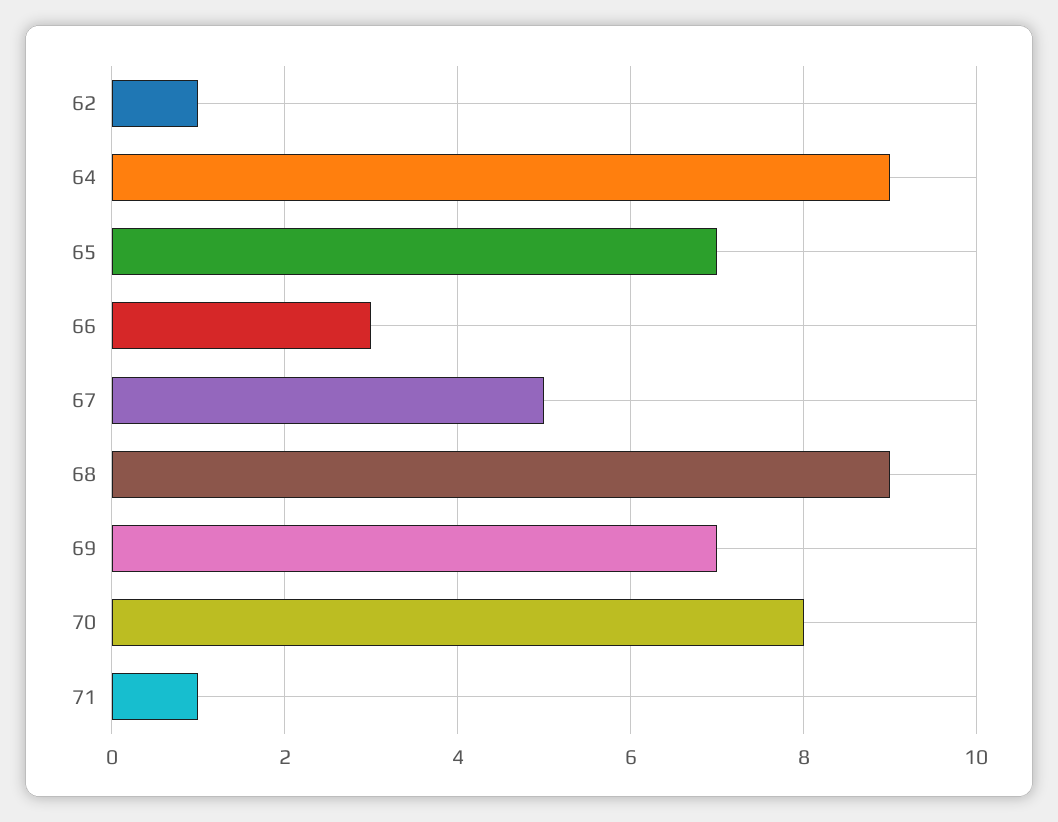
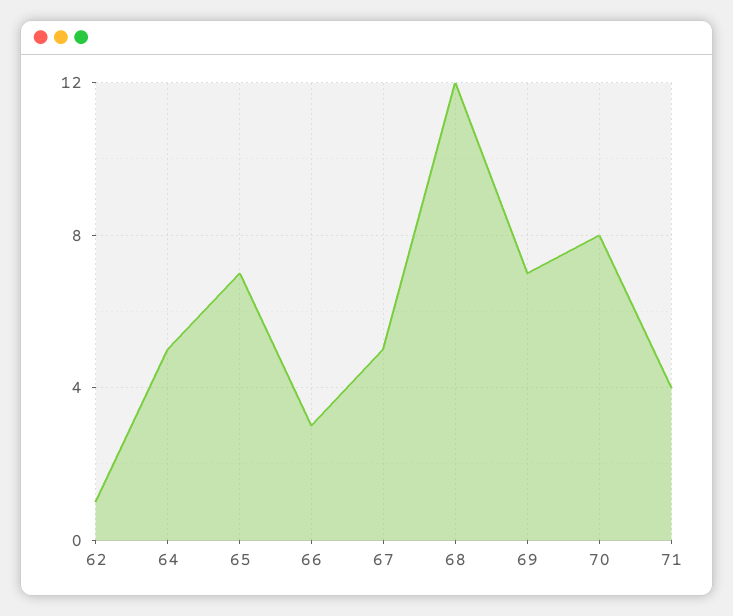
64: 9 -> 5
68: 9 -> 12
71: 1 -> 4

